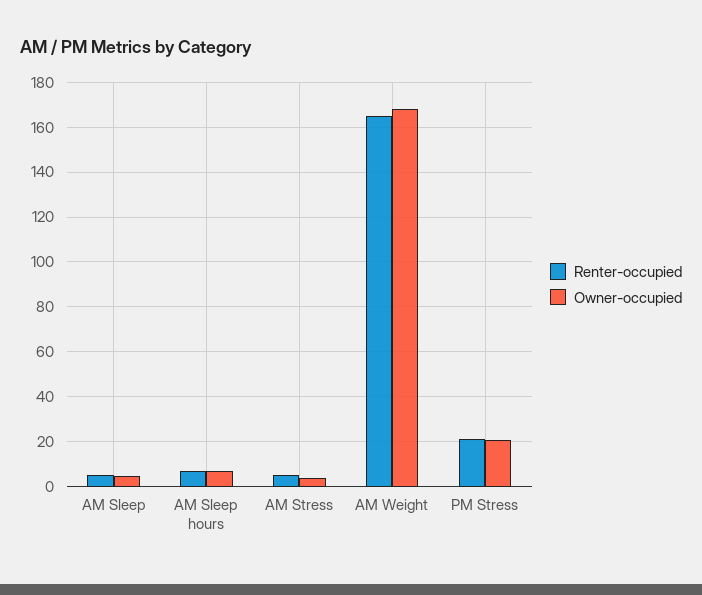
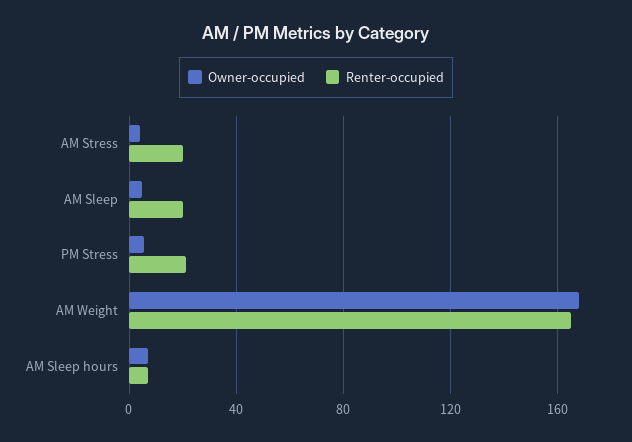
Renter-occupied, AM Sleep: 5 -> 20
Renter-occupied, AM Stress: 5 -> 20
Owner-occupied, PM Stress: 20 -> 5

